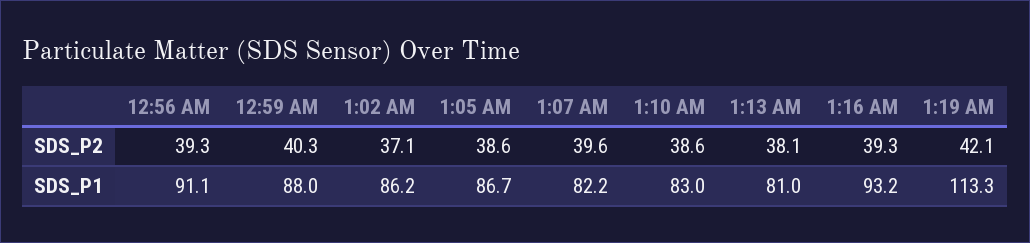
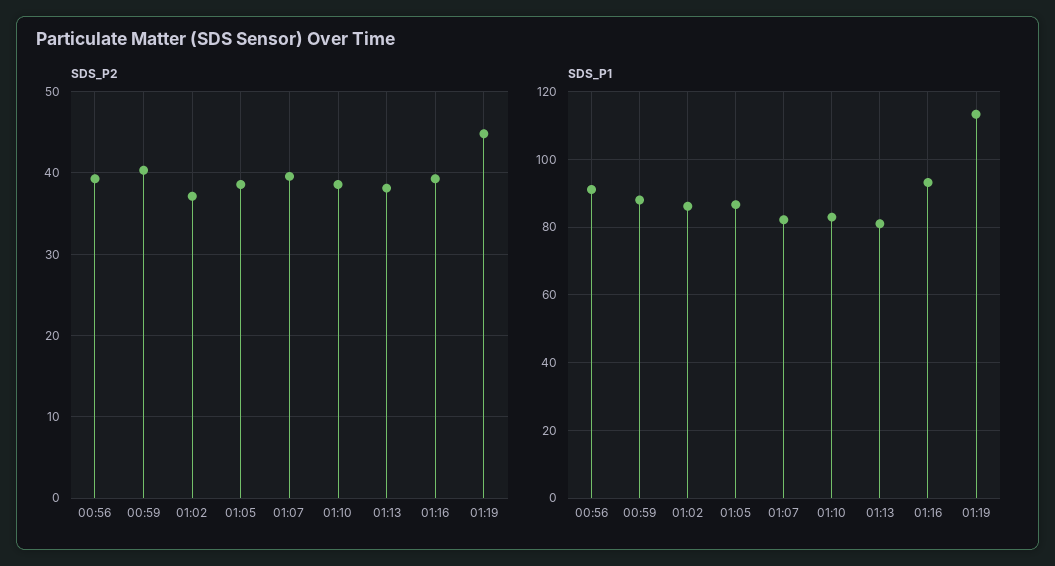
SDS_P2, 1:19 AM: 42.1 -> 45

